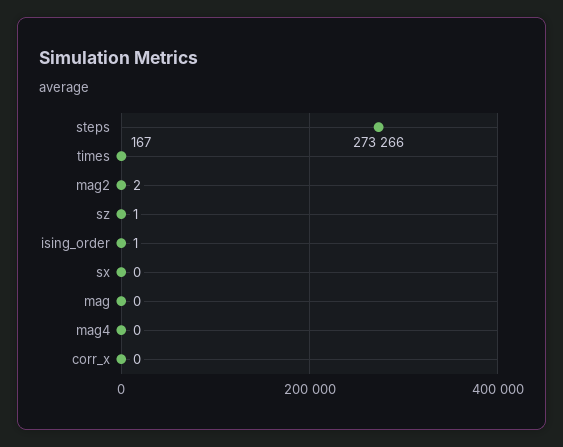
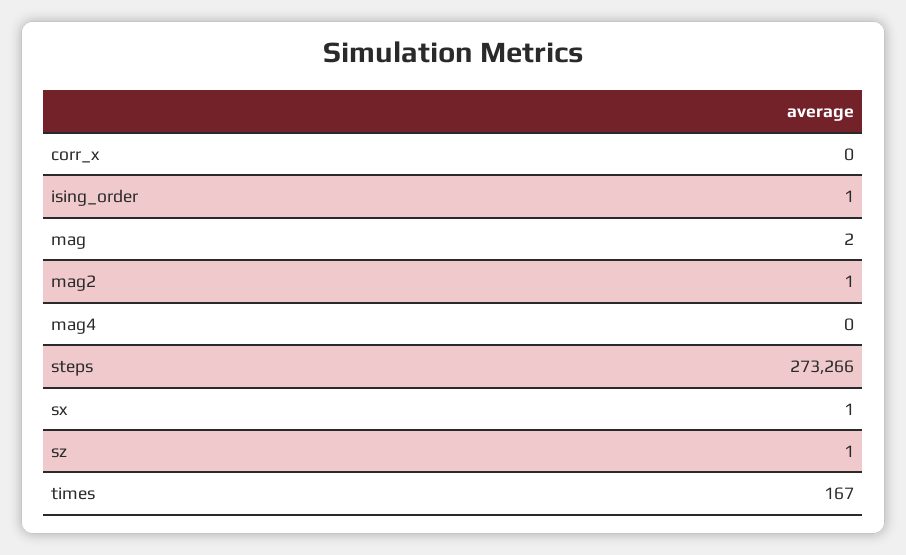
mag2: 2 -> 1
sx: 0 -> 1
mag: 0 -> 2

